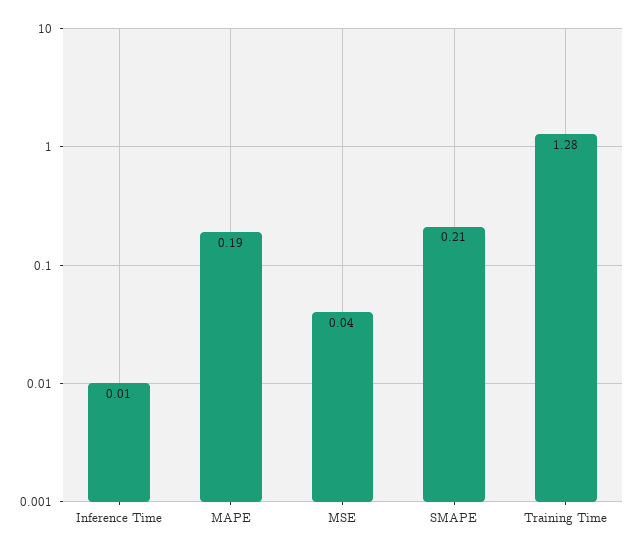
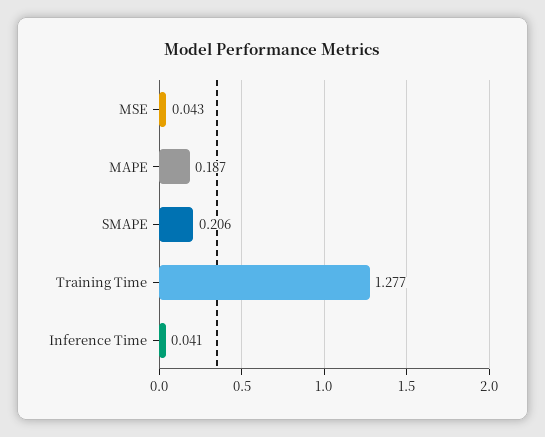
Inference Time: 0.01 -> 0.041

